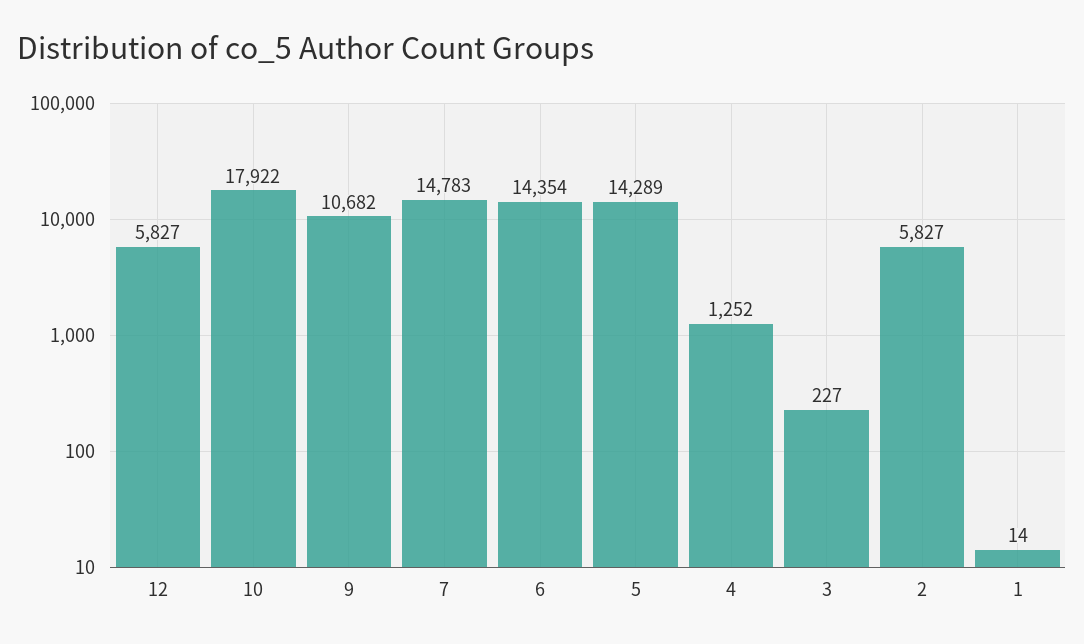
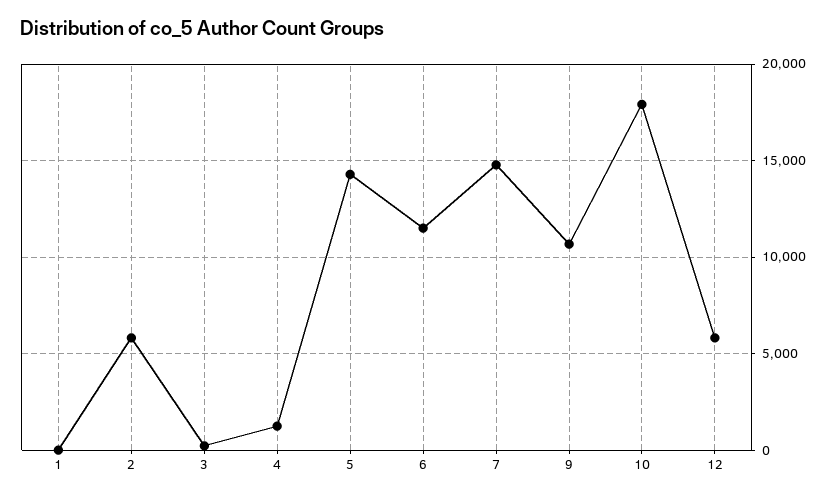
6: 14354 -> 11500

